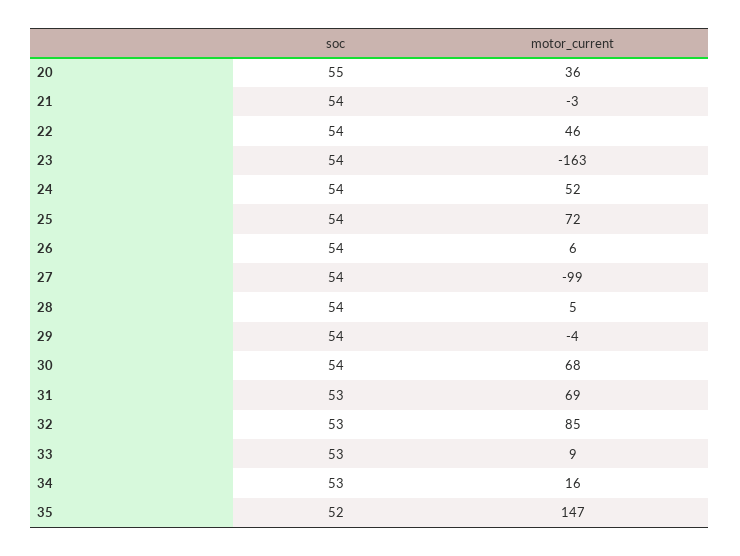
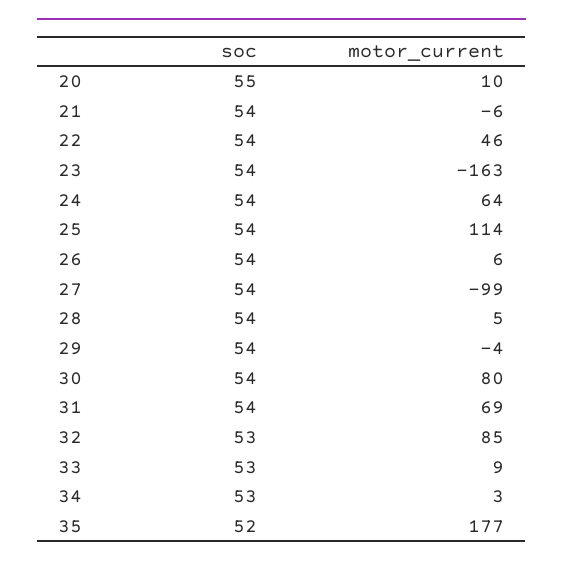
motor_current, 20: 36 -> 10
motor_current, 21: -3 -> -6
motor_current, 24: 52 -> 64
motor_current, 25: 72 -> 114
motor_current, 30: 68 -> 80
soc, 31: 53 -> 54
motor_current, 34: 16 -> 3
motor_current, 35: 147 -> 177

